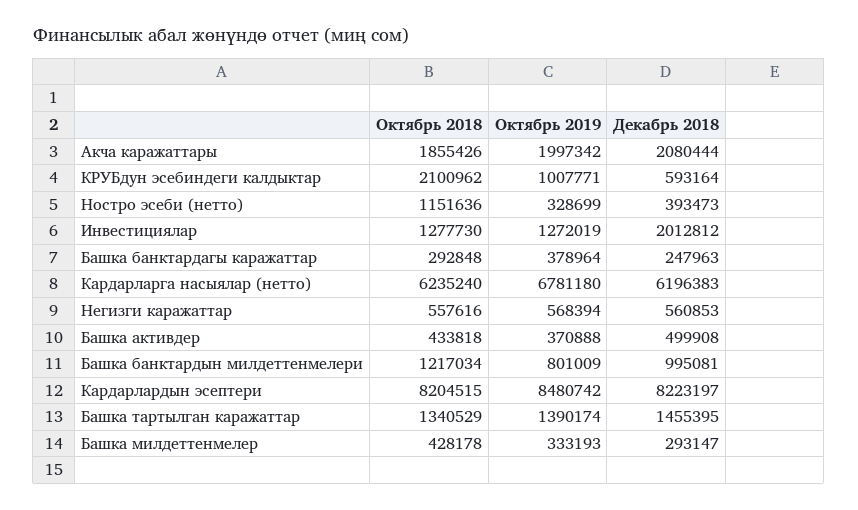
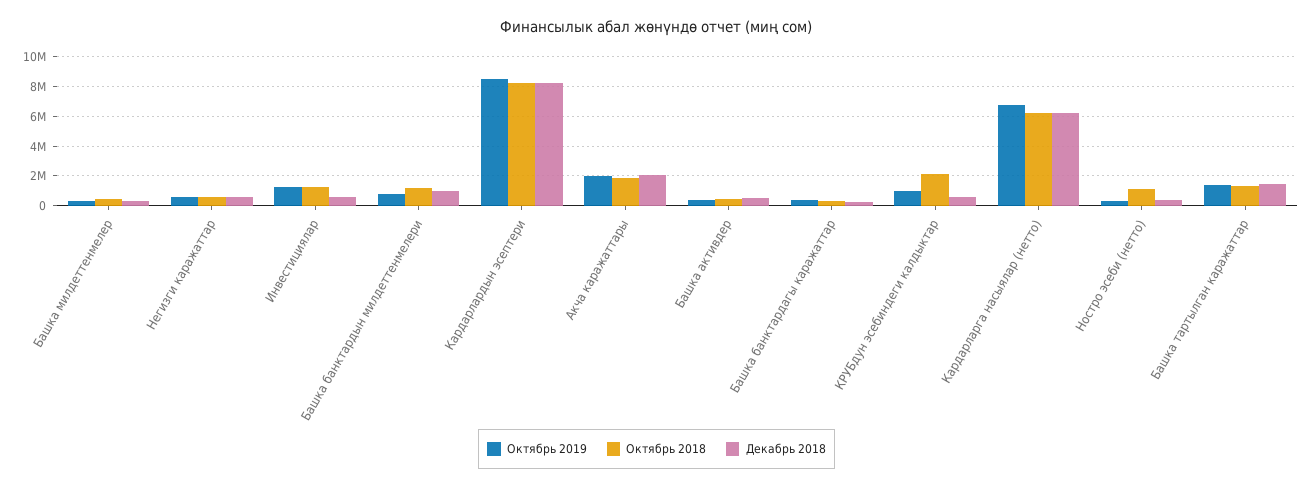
Декабрь 2018, Инвестициялар: 2012812 -> 500000

